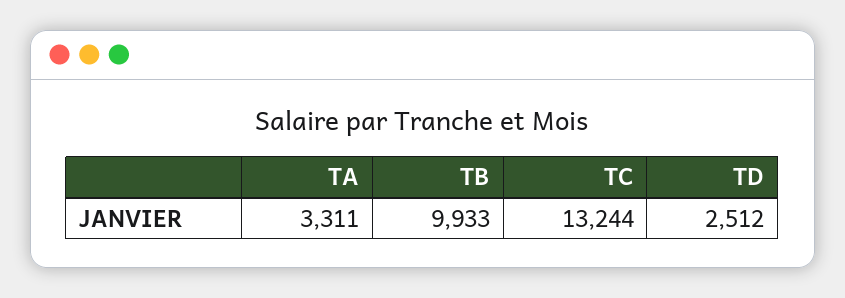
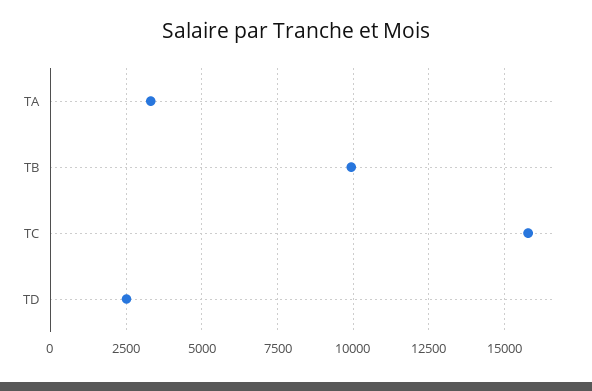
TC: 13244 -> 15750

